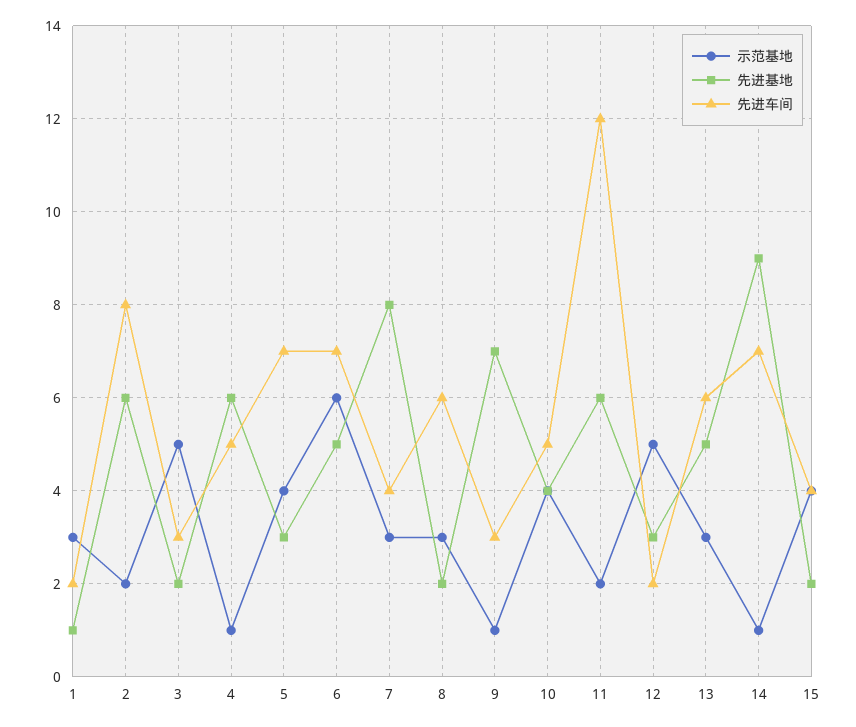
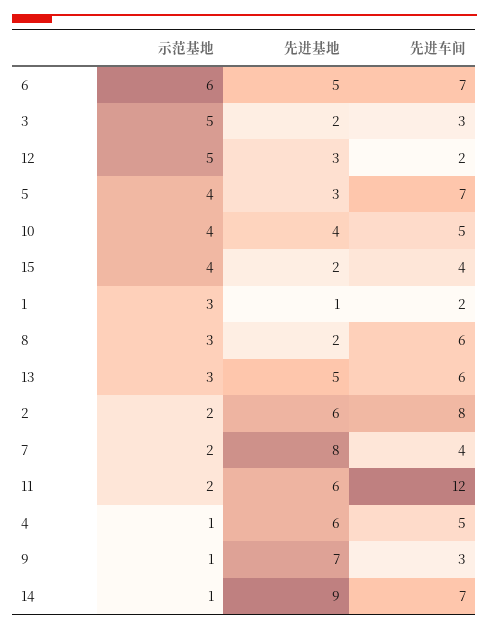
示范基地, 7: 3 -> 2

